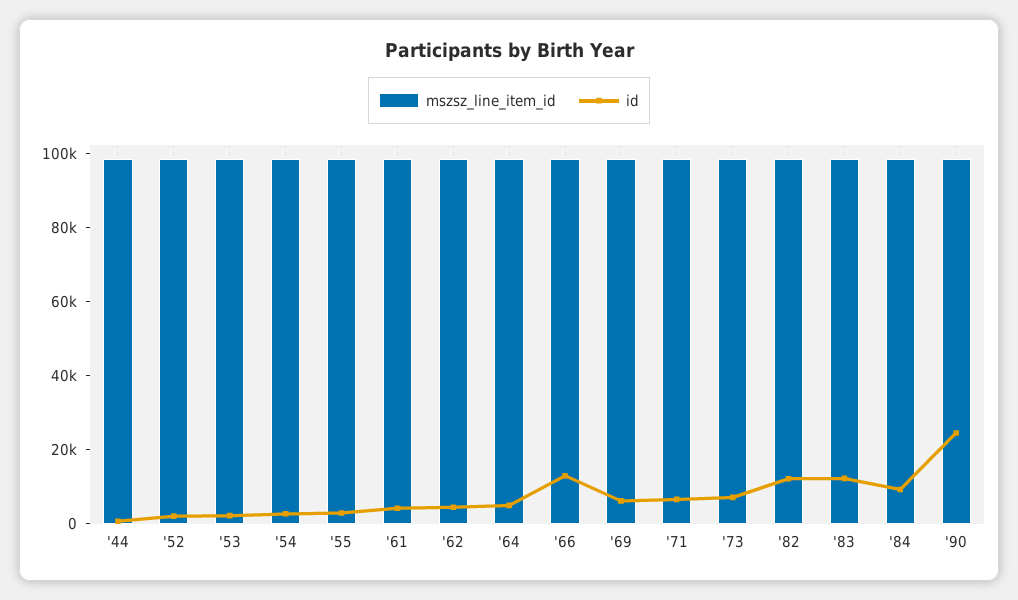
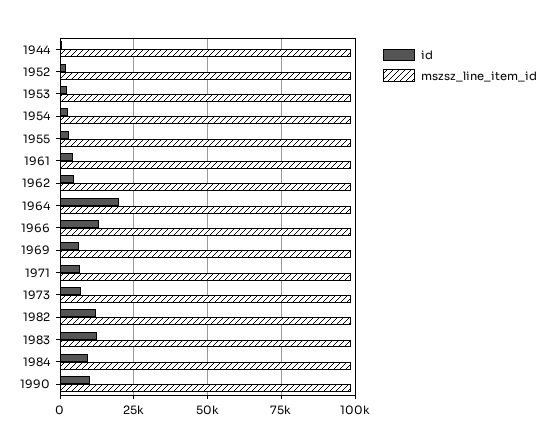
id, '64: 5000 -> 20000
id, '90: 25000 -> 10000

